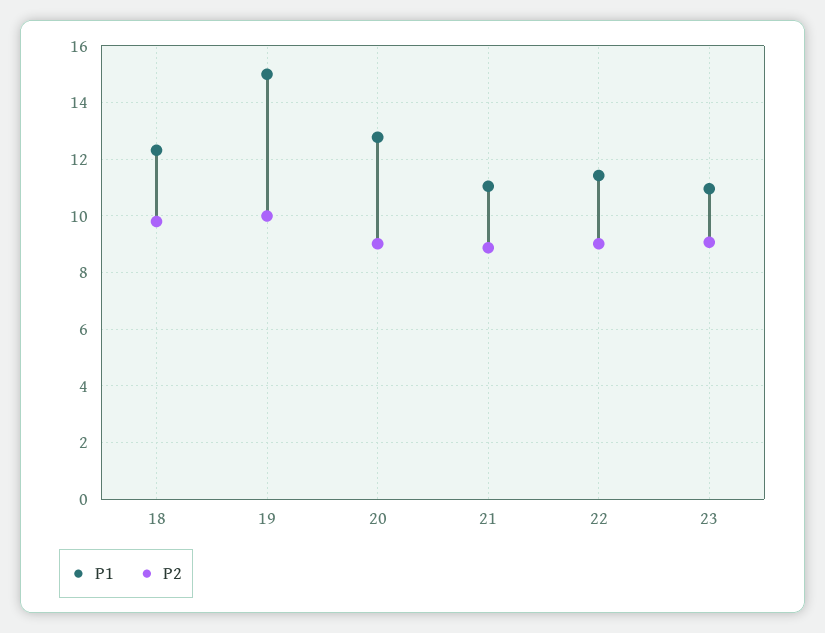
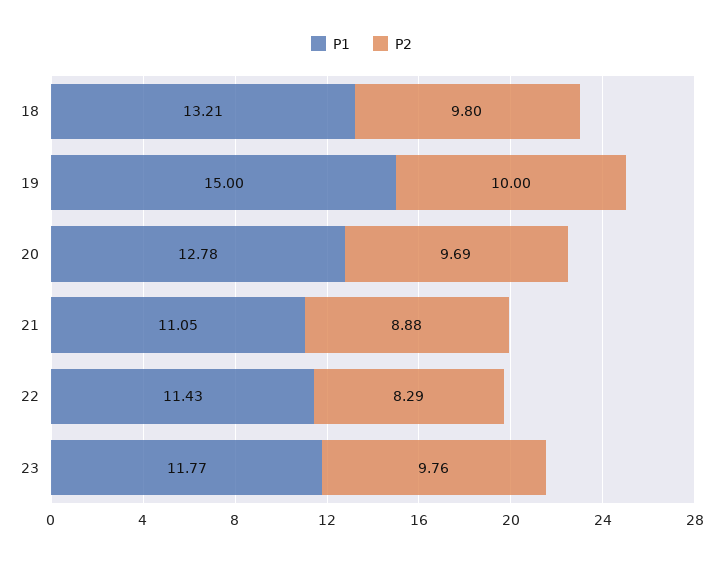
P1, 18: 12.25 -> 13.21
P2, 20: 9 -> 9.69
P2, 22: 9 -> 8.29
P1, 23: 11 -> 11.77
P2, 23: 9 -> 9.76

